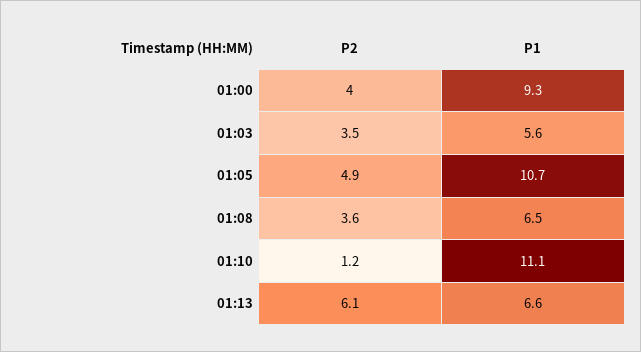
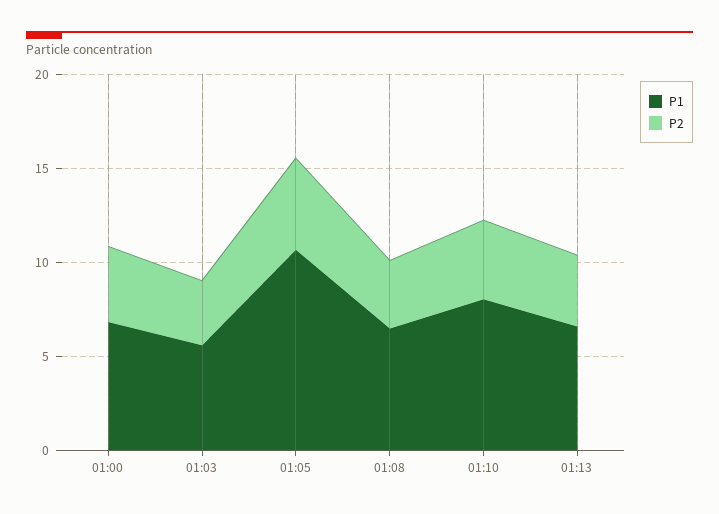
P1, 01:00: 9.3 -> 7
P2, 01:10: 1.2 -> 4
P1, 01:10: 11.1 -> 8
P2, 01:13: 6.1 -> 4

